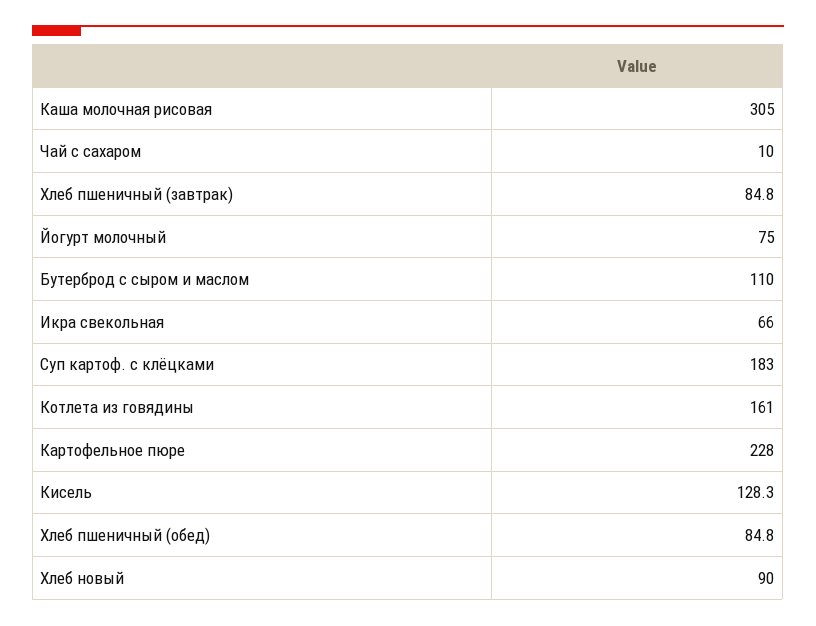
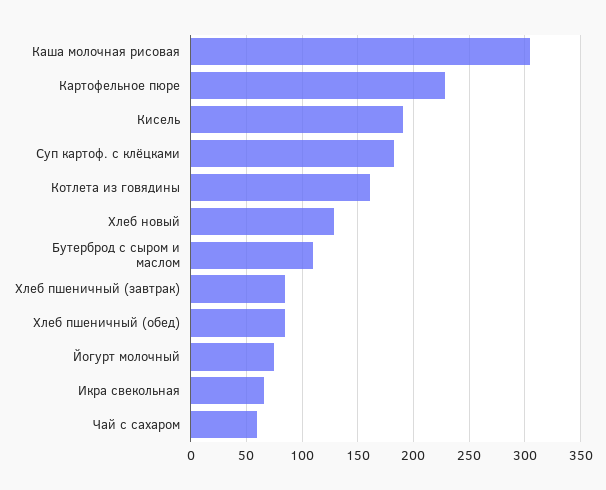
Чай с сахаром: 10 -> 60
Кисель: 128.3 -> 190
Хлеб новый: 90 -> 130

